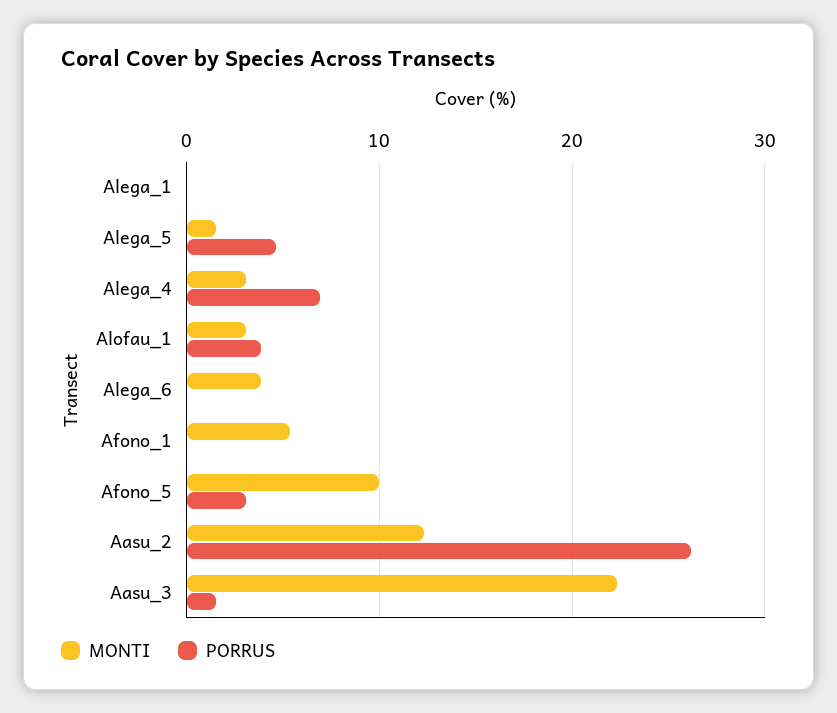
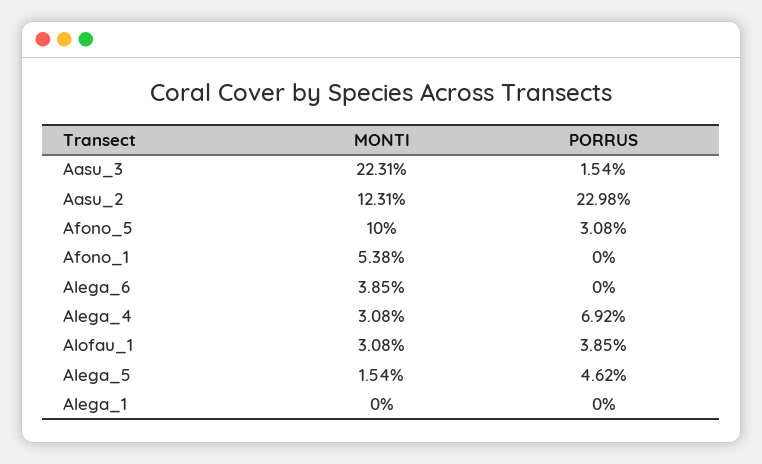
PORRUS, Aasu_2: 26 -> 22.98

